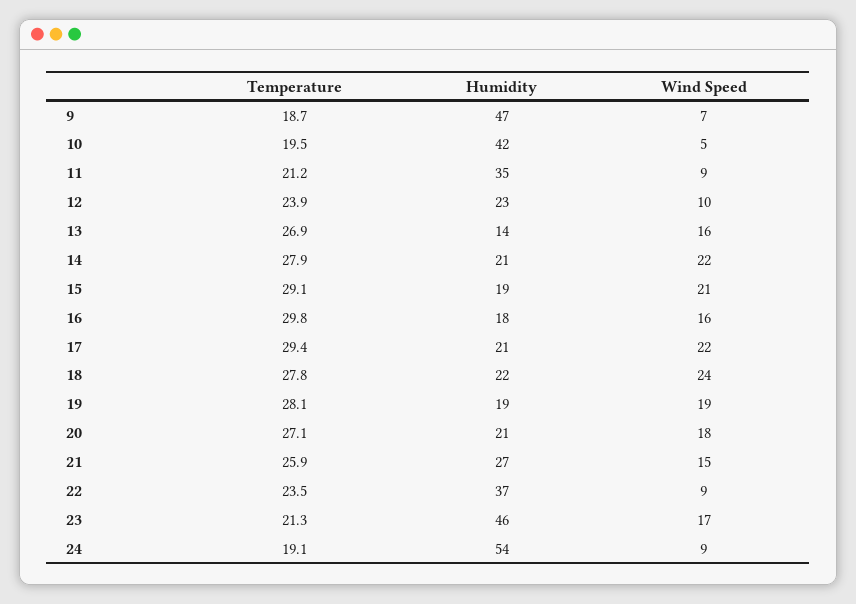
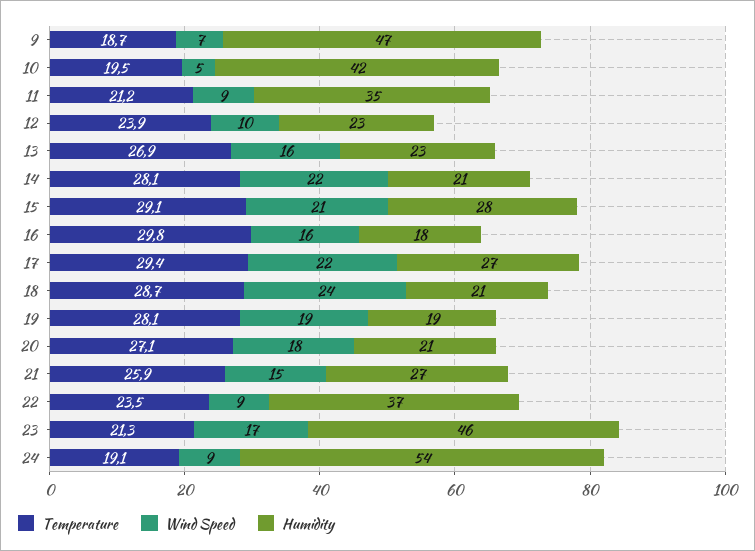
Humidity, 13: 14 -> 23
Temperature, 14: 27.9 -> 28.1
Humidity, 15: 19 -> 28
Humidity, 17: 21 -> 27
Temperature, 18: 27.8 -> 28.7
Humidity, 18: 22 -> 21

